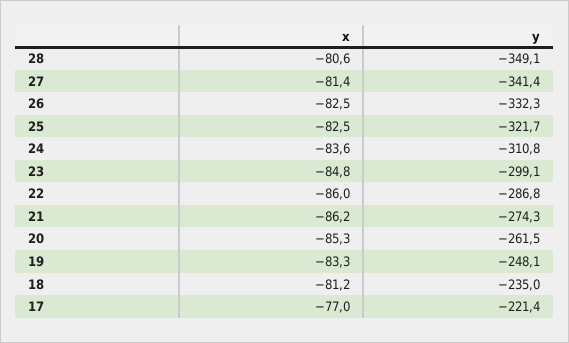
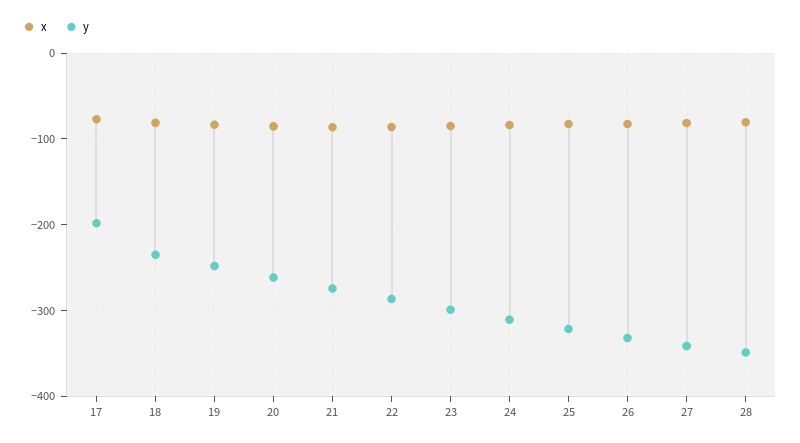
y, 17: -221.4 -> -200

